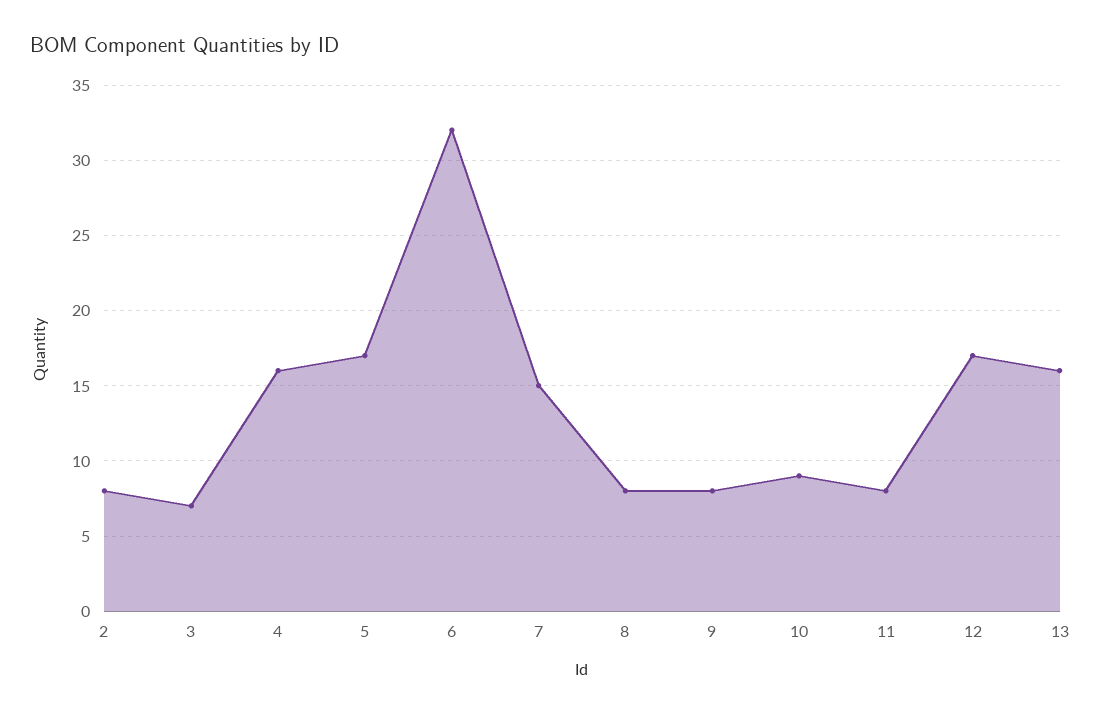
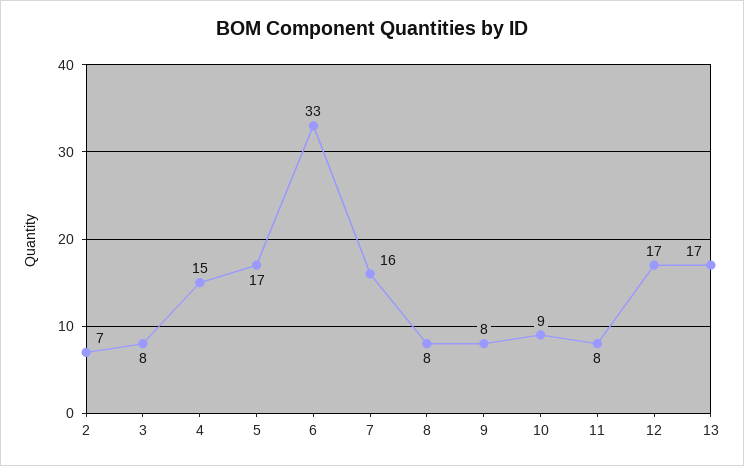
2: 8 -> 7
3: 7 -> 8
4: 16 -> 15
6: 32 -> 33
7: 15 -> 16
13: 16 -> 17

